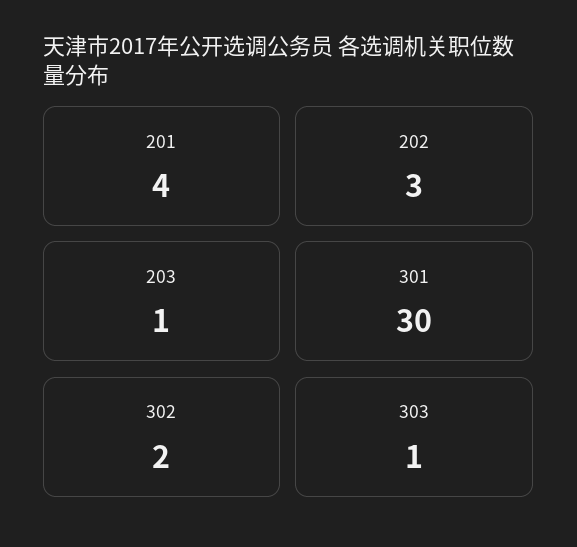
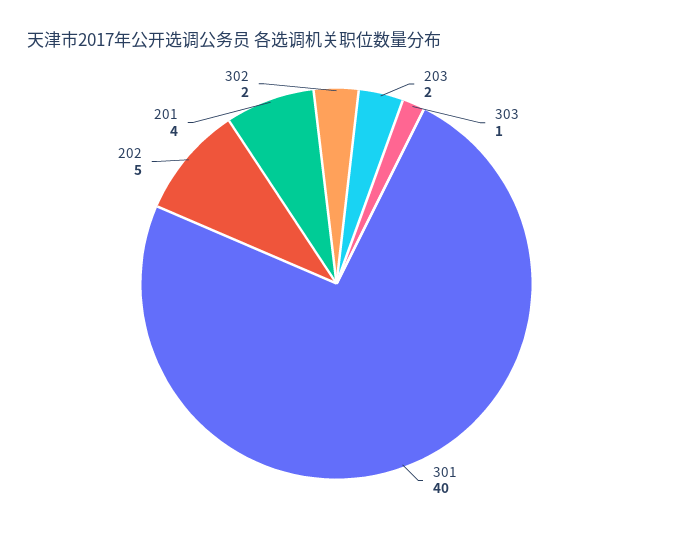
202: 3 -> 5
203: 1 -> 2
301: 30 -> 40

